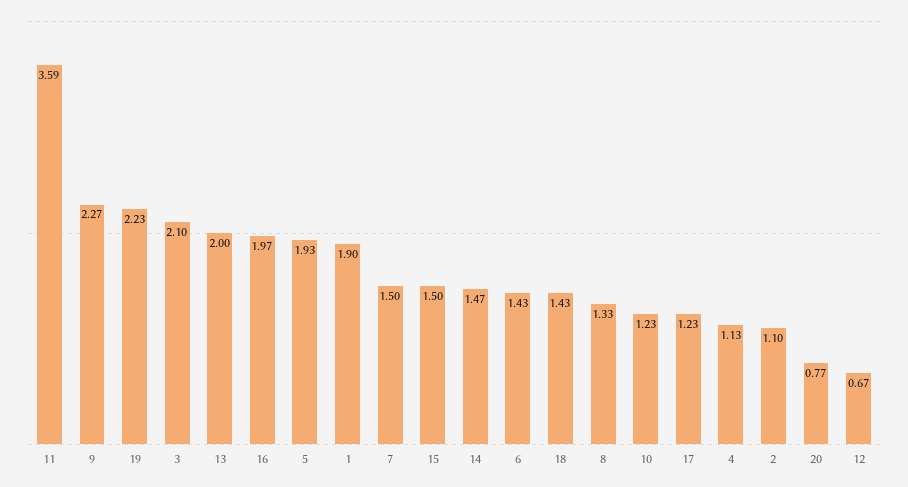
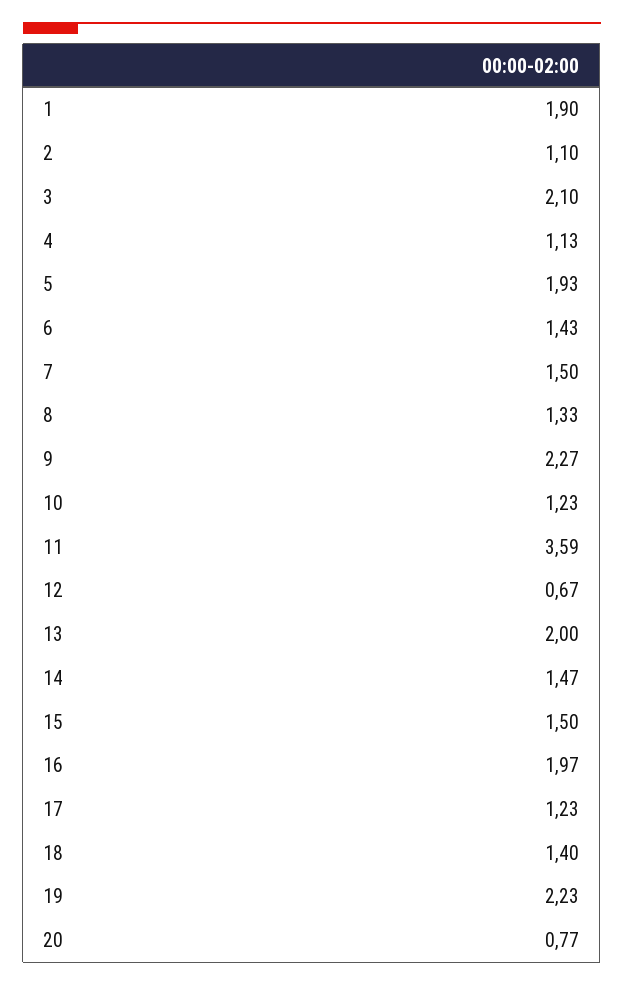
18: 1.43 -> 1.4

